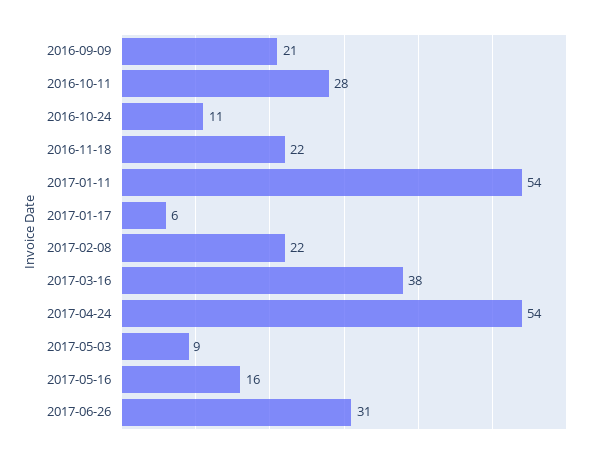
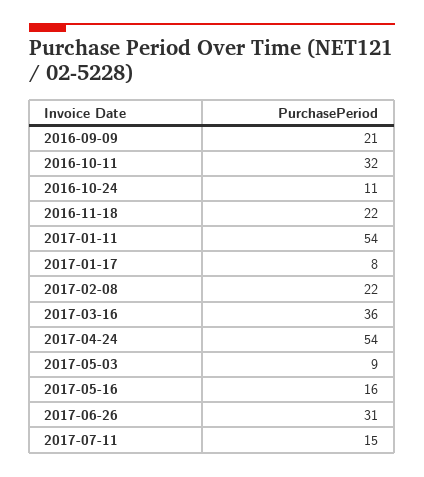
2016-10-11: 28 -> 32
2017-01-17: 6 -> 8
2017-03-16: 38 -> 36
2017-07-11: none -> 15

